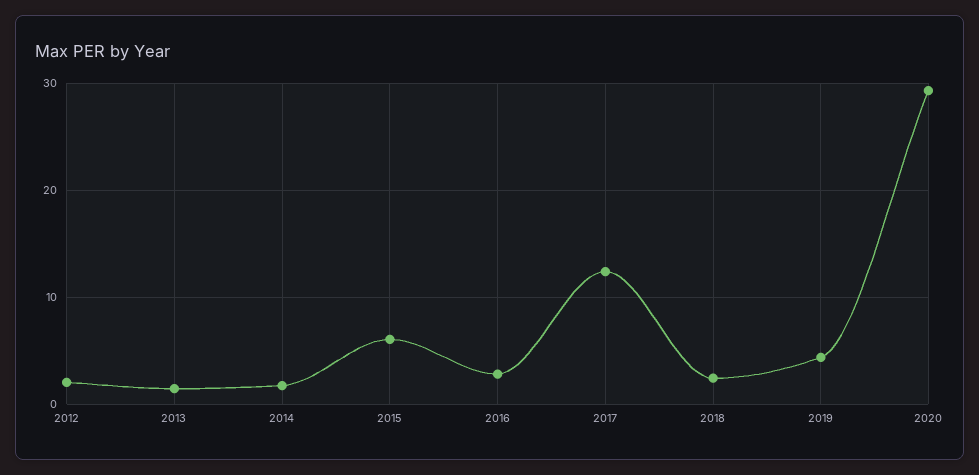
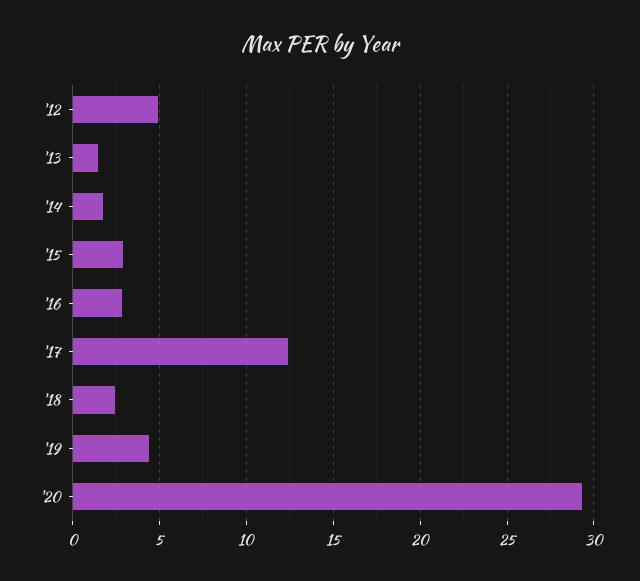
2012: 2 -> 5
2015: 6 -> 3

